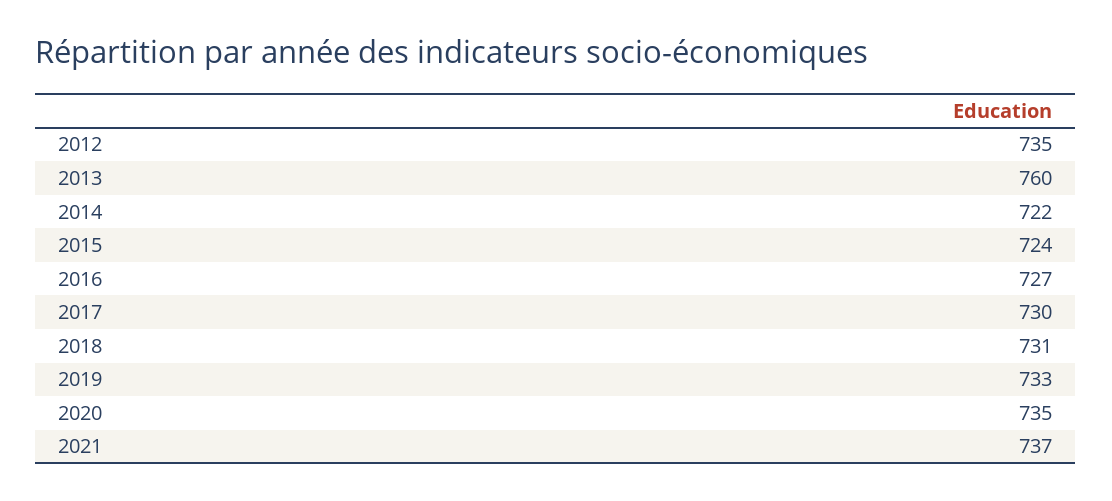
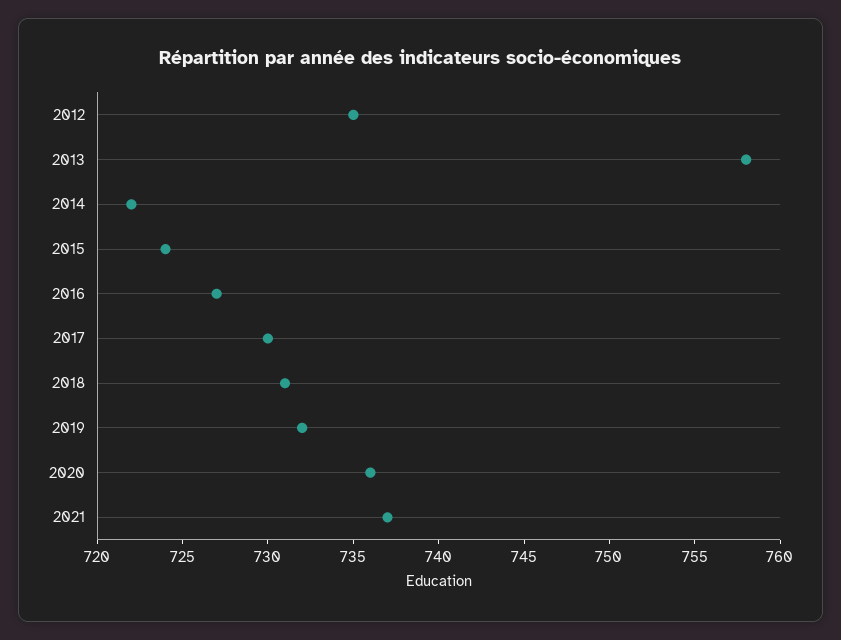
2013: 760 -> 758
2019: 733 -> 732
2020: 735 -> 736

